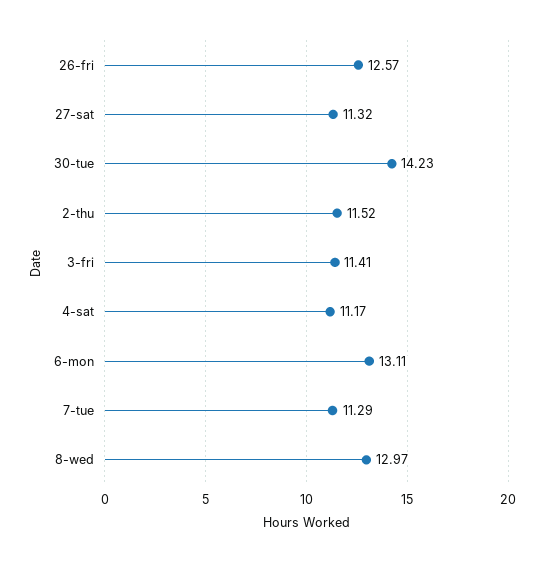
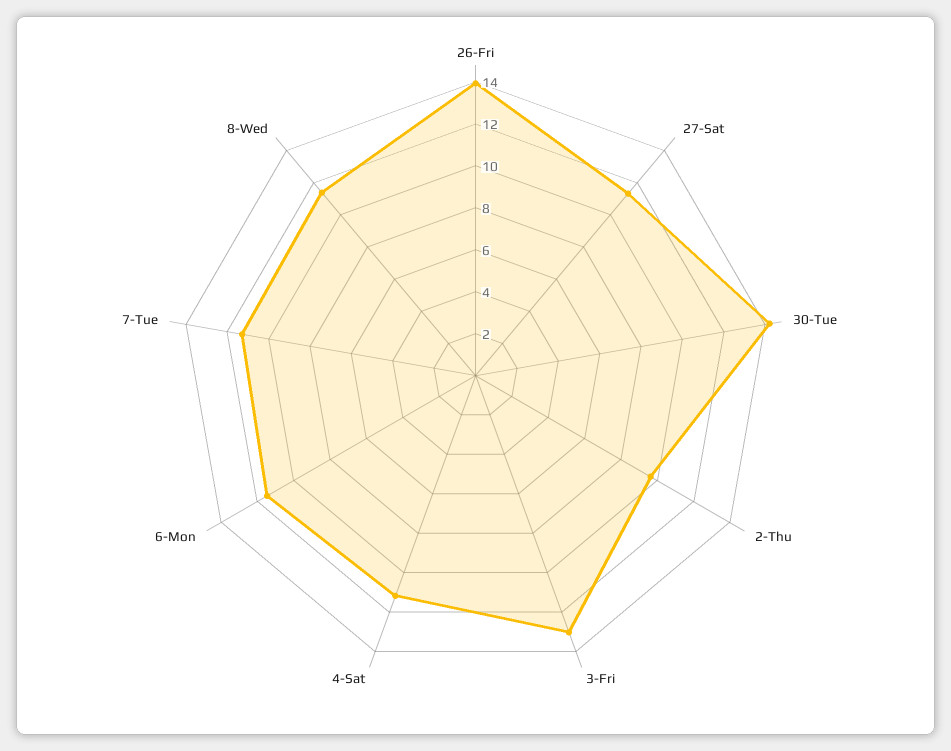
26-fri: 12.57 -> 14
2-thu: 11.52 -> 9.5
3-fri: 11.41 -> 13
6-mon: 13.11 -> 11.5
8-wed: 12.97 -> 11.5

